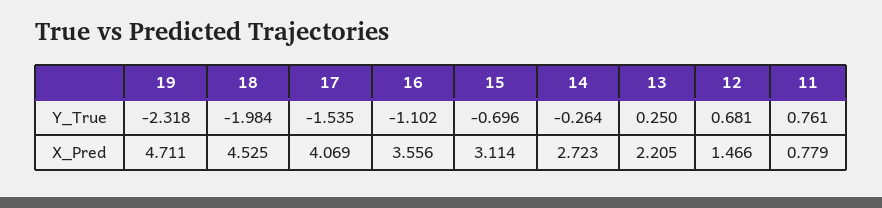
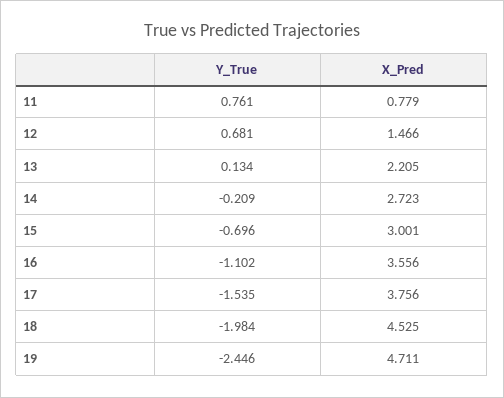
19, Y_True: -2.318 -> -2.446
14, Y_True: -0.264 -> -0.209
13, Y_True: 0.25 -> 0.134
17, X_Pred: 4.069 -> 3.756
15, X_Pred: 3.114 -> 3.001

